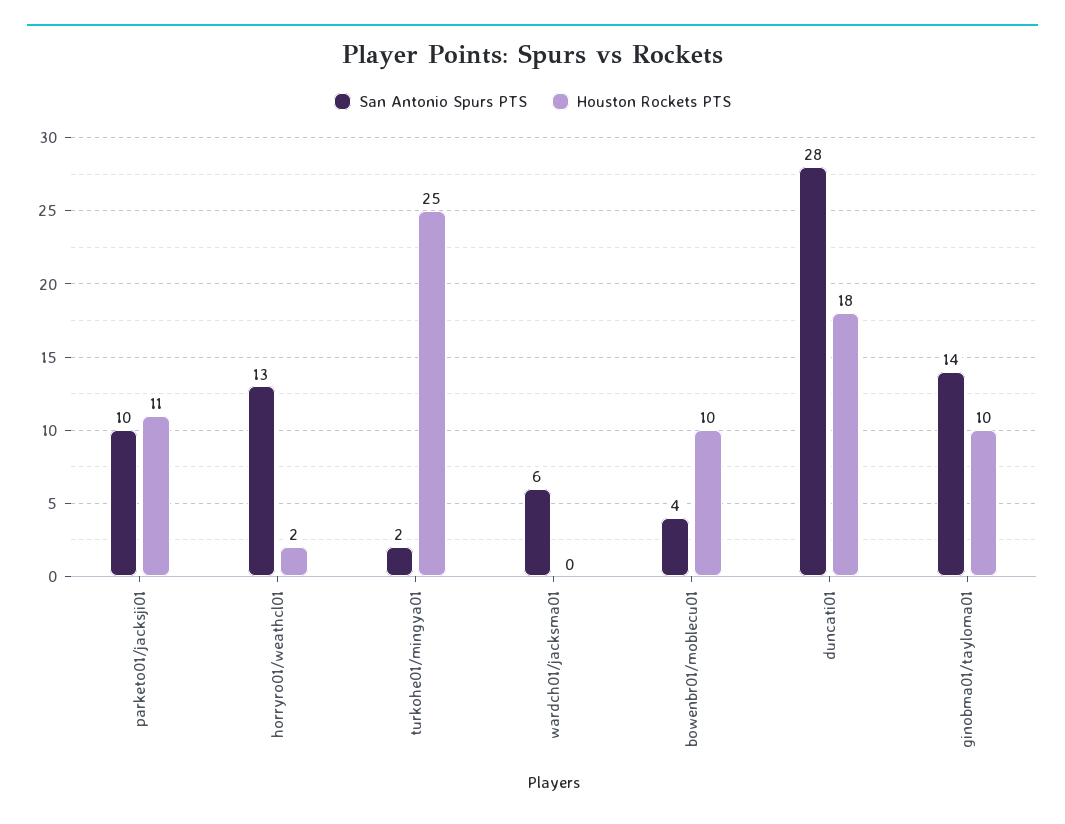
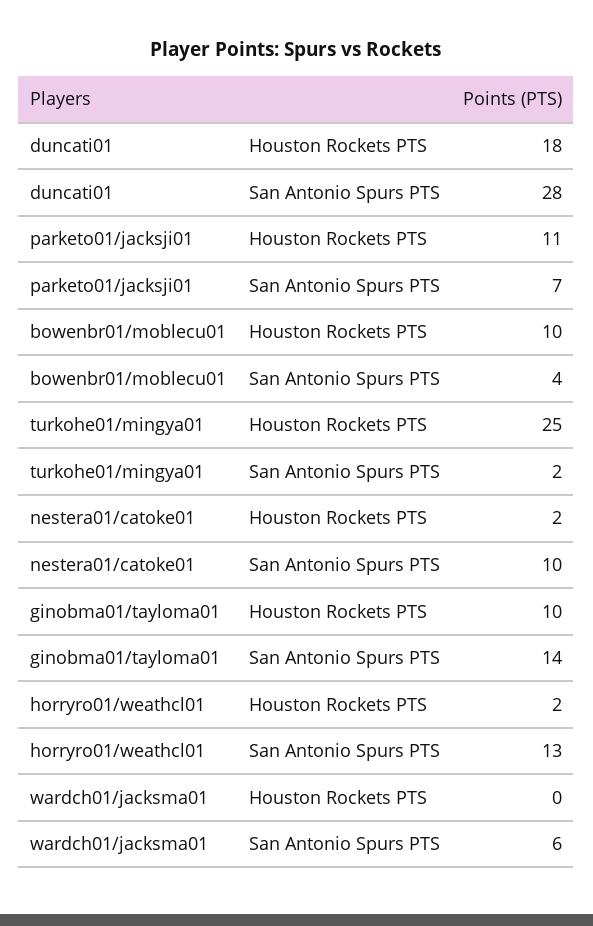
San Antonio Spurs PTS, parketo01/jacksji01: 10 -> 7
Houston Rockets PTS, nestera01/catoke01: none -> 2
San Antonio Spurs PTS, nestera01/catoke01: none -> 10

